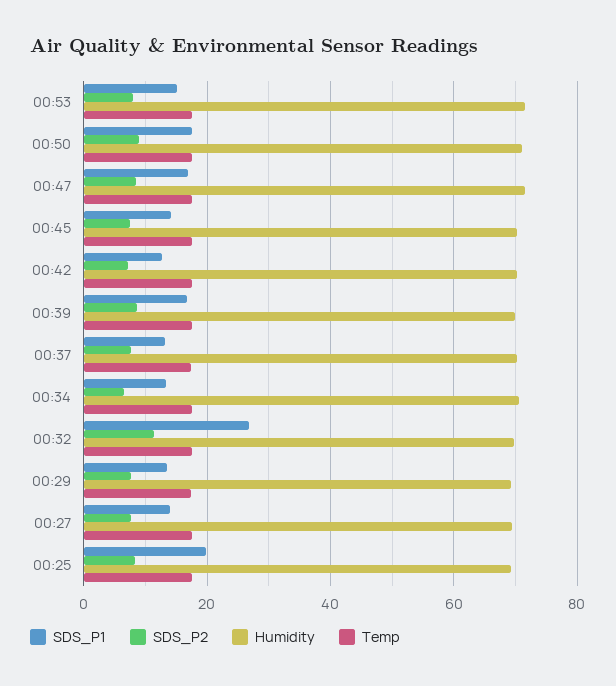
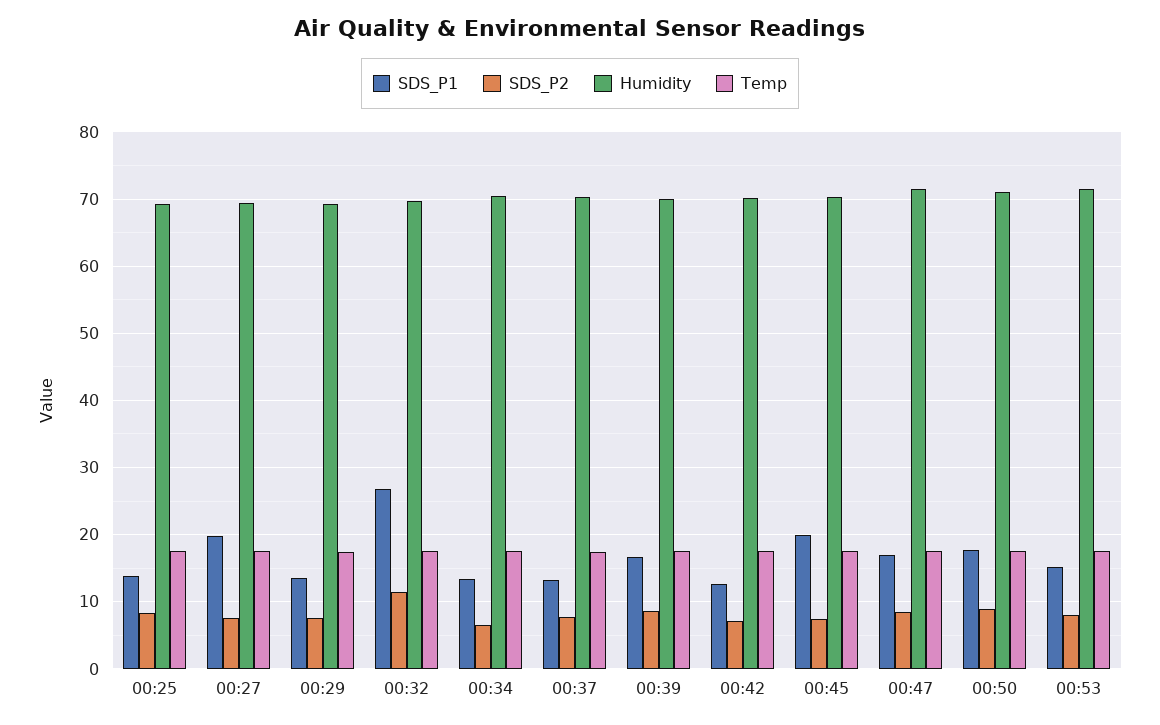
SDS_P1, 00:45: 14 -> 20
SDS_P1, 00:27: 14 -> 20
SDS_P1, 00:25: 20 -> 14

